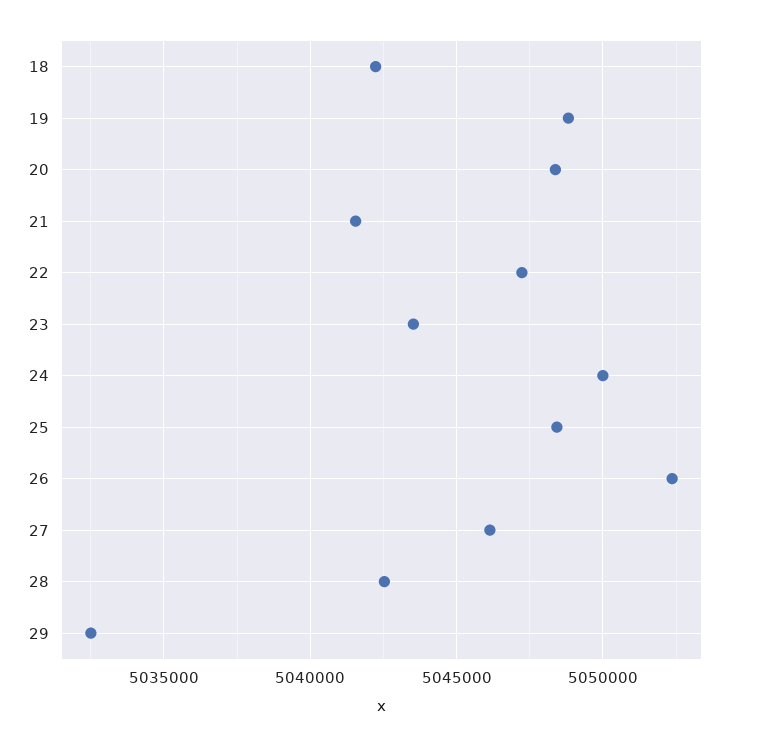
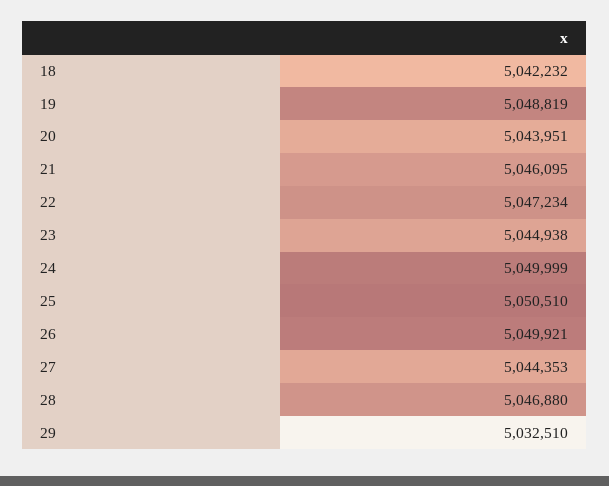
20: 5048500 -> 5043951
21: 5041500 -> 5046095
23: 5043500 -> 5044938
25: 5048500 -> 5050510
26: 5052500 -> 5049921
27: 5046000 -> 5044353
28: 5042500 -> 5046880

